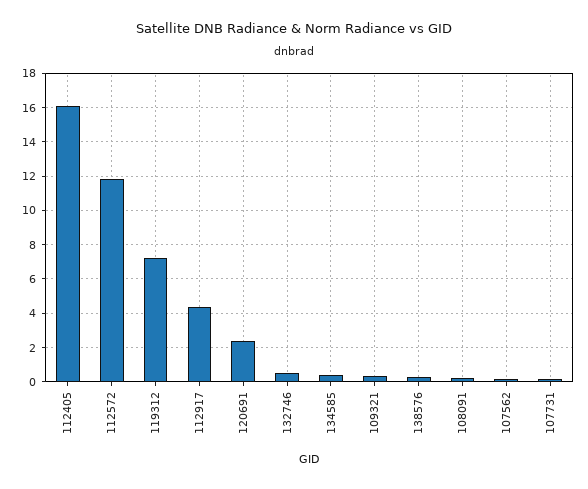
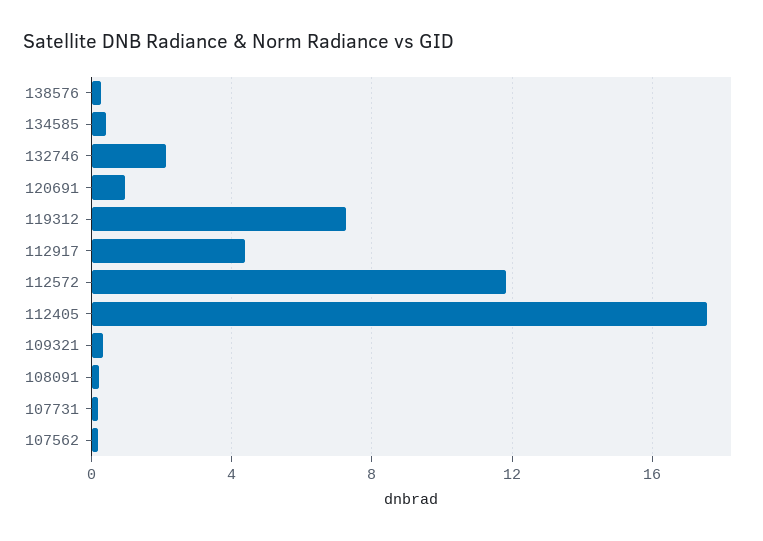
112405: 16 -> 17.5
120691: 2.5 -> 1
132746: 0.5 -> 2

